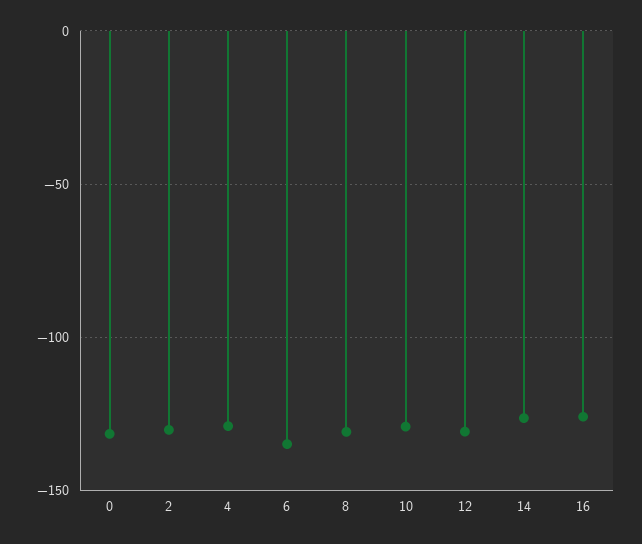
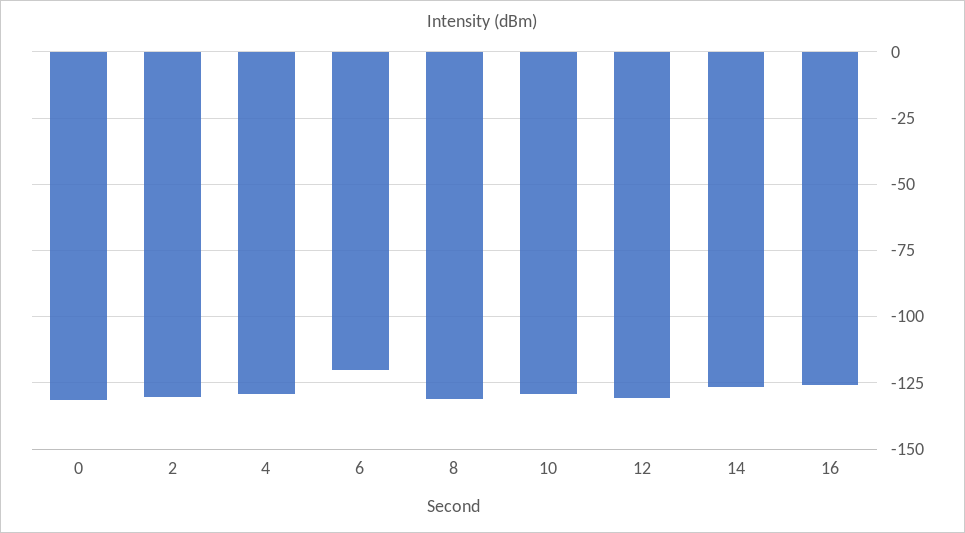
6: -135 -> -120

